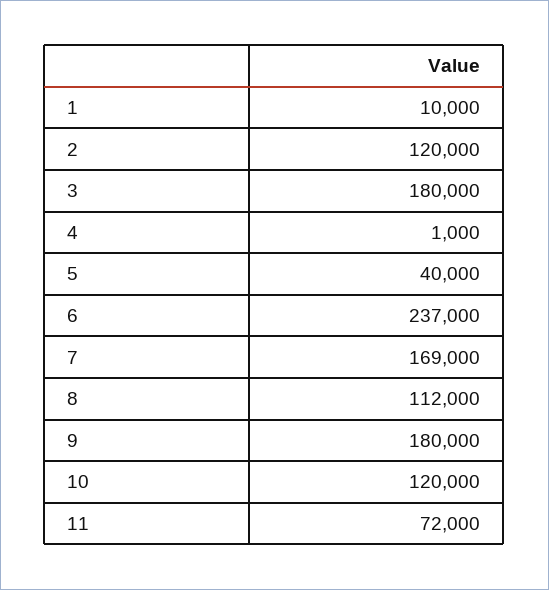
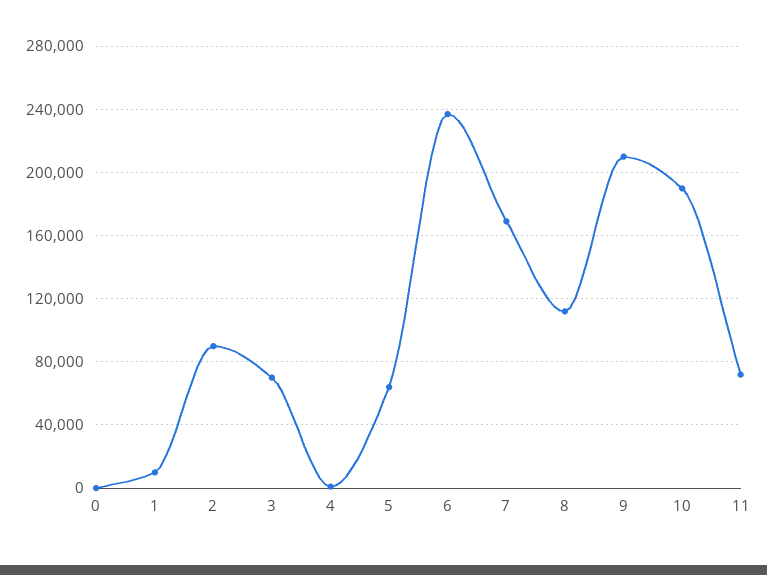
2: 120000 -> 90000
3: 180000 -> 70000
5: 40000 -> 65000
9: 180000 -> 210000
10: 120000 -> 190000
0: none -> 0

